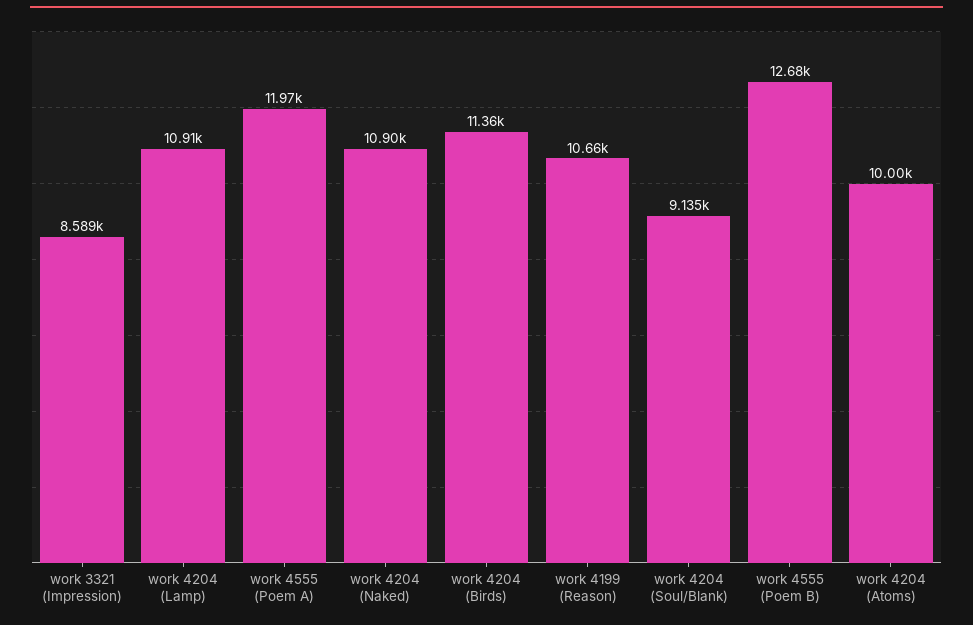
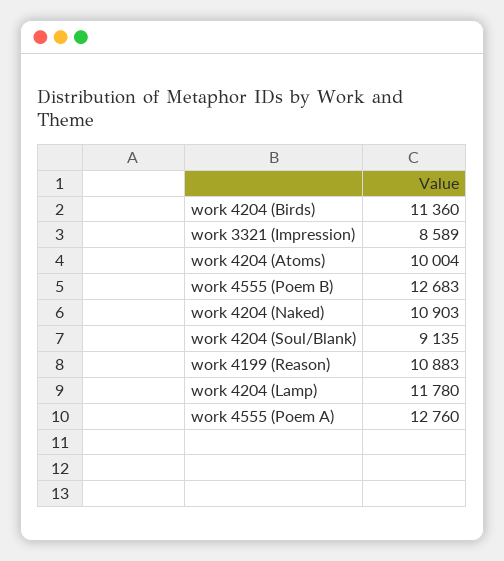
work 4204 (Lamp): 10910 -> 11780
work 4555 (Poem A): 11970 -> 12760
work 4199 (Reason): 10660 -> 10883

